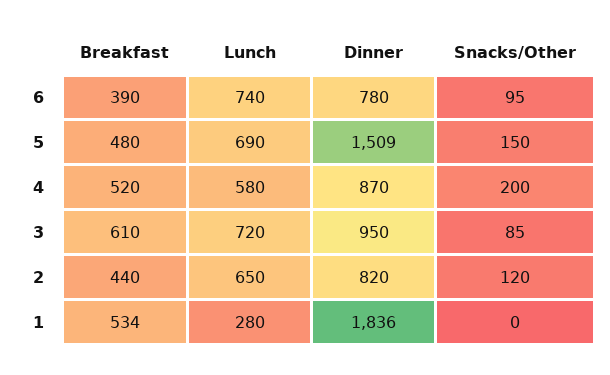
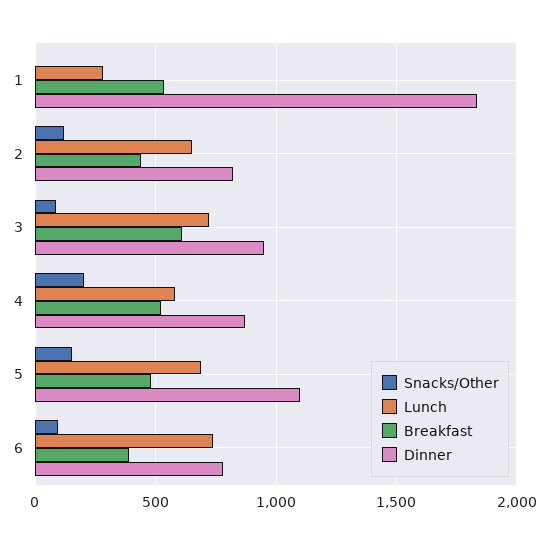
Dinner, 5: 1509 -> 1100

